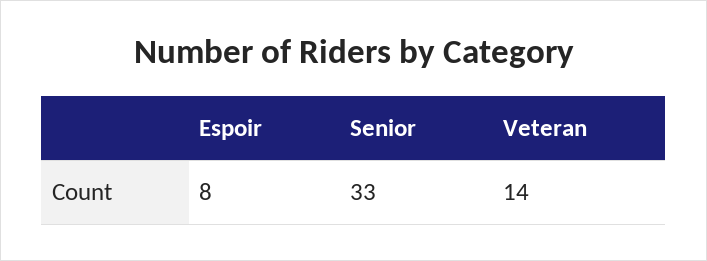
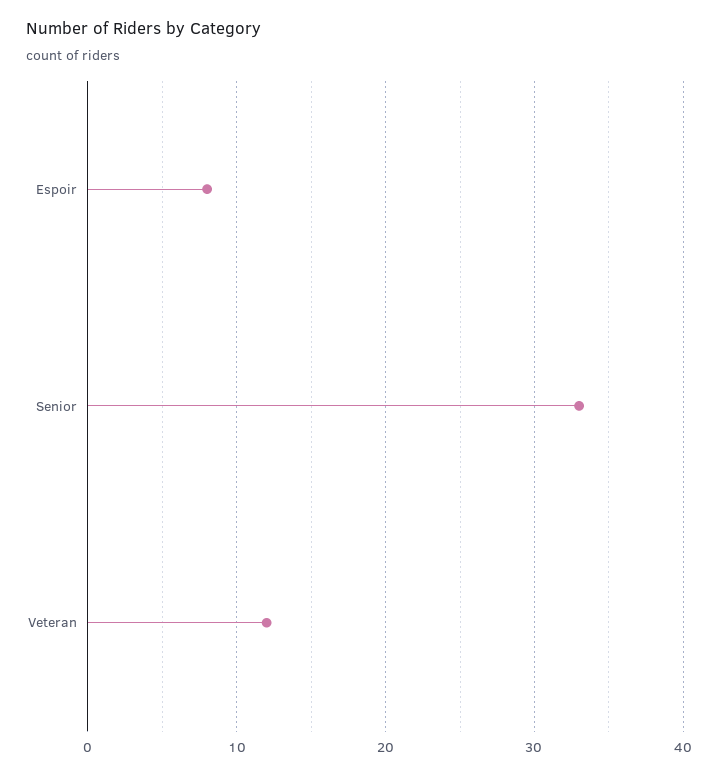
Veteran: 14 -> 12

